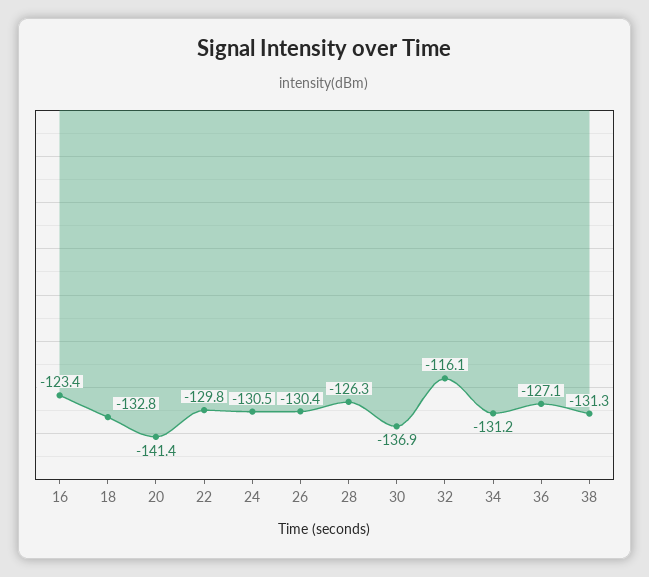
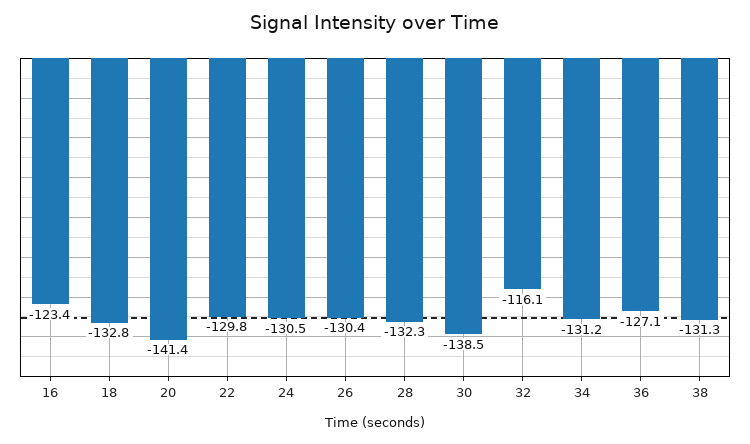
28: -126.3 -> -132.3
30: -136.9 -> -138.5

